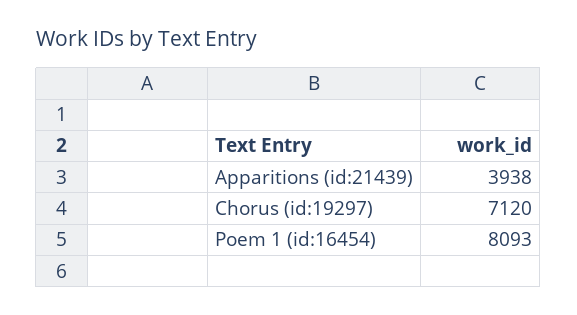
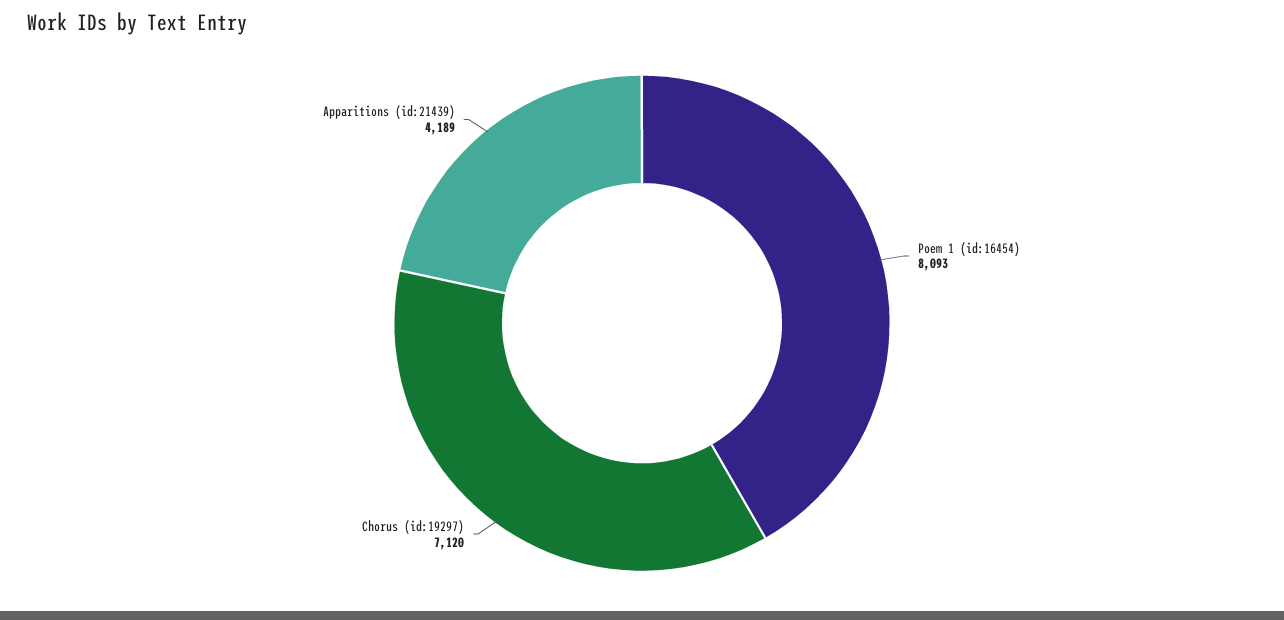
Apparitions (id:21439): 3938 -> 4189

